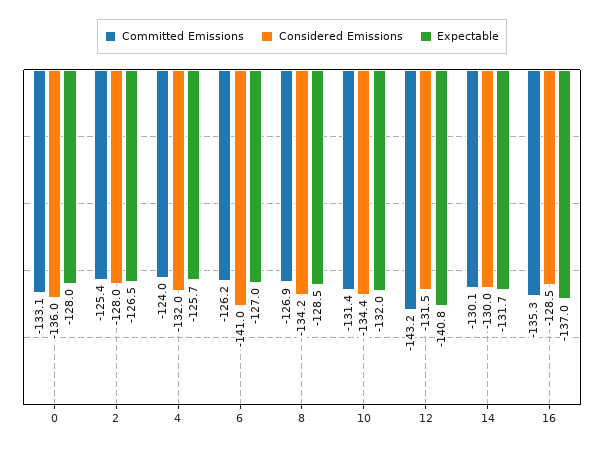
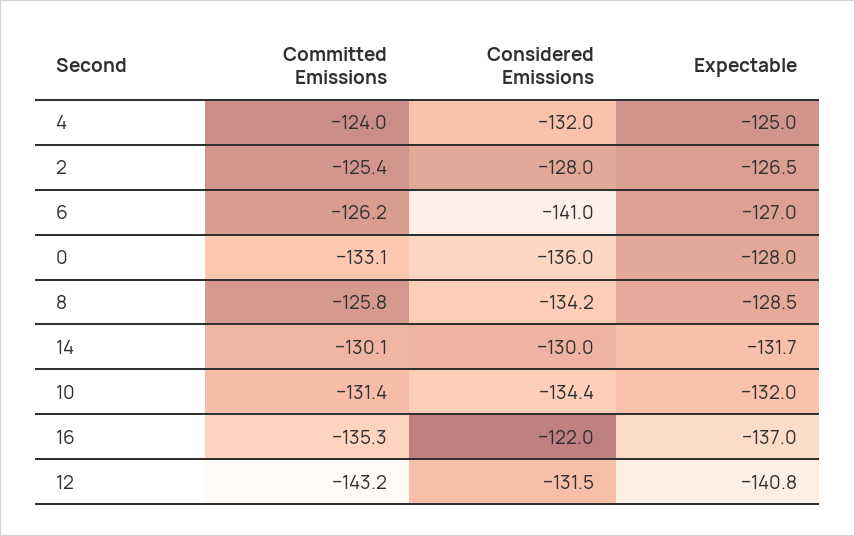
Expectable, 4: -125.7 -> -125
Committed Emissions, 8: -126.9 -> -125.8
Considered Emissions, 16: -128.5 -> -122

